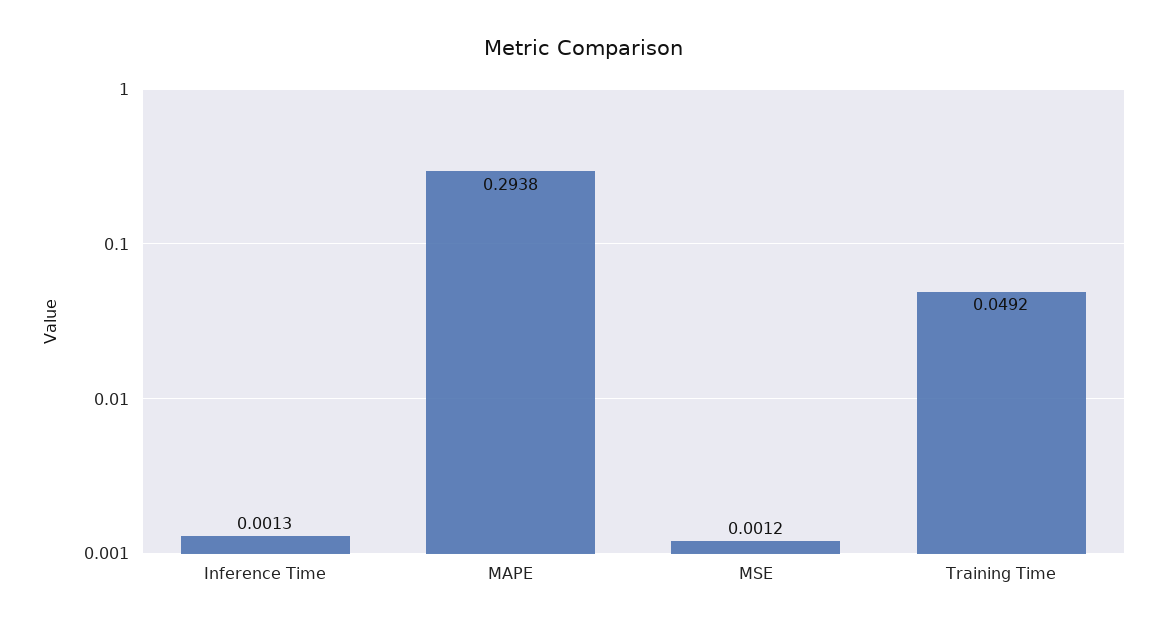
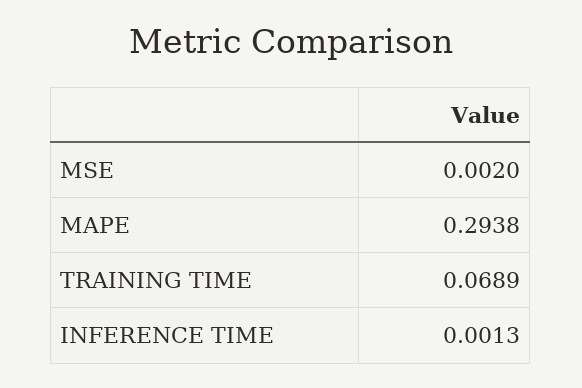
MSE: 0.0012 -> 0.002
Training Time: 0.0492 -> 0.0689

